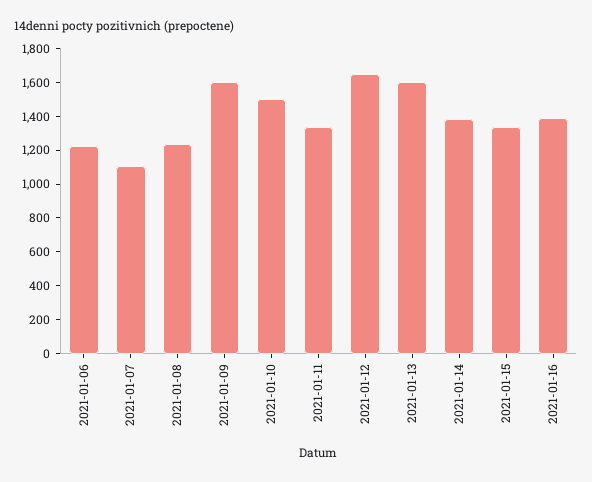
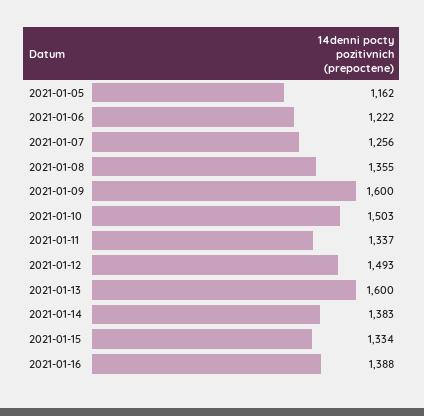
2021-01-07: 1100 -> 1256
2021-01-08: 1250 -> 1355
2021-01-12: 1650 -> 1493
2021-01-05: none -> 1162

